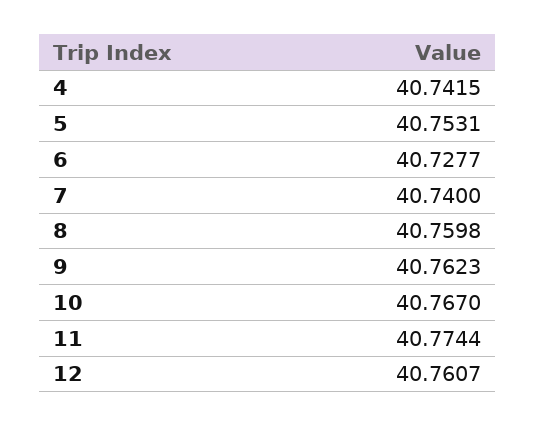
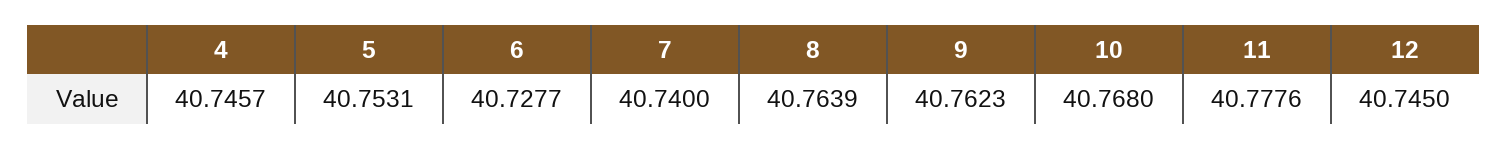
4: 40.7415 -> 40.7457
8: 40.7598 -> 40.7639
10: 40.767 -> 40.768
11: 40.7744 -> 40.7776
12: 40.7607 -> 40.745

